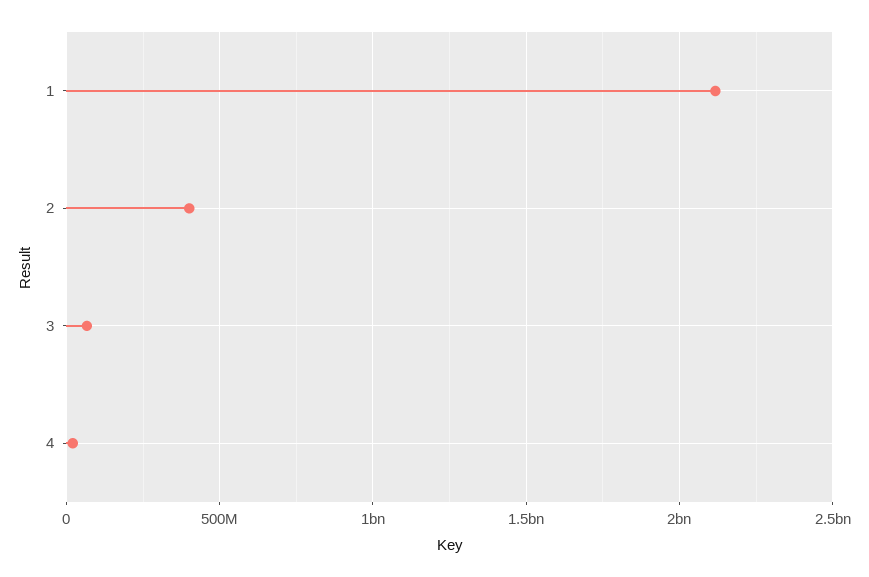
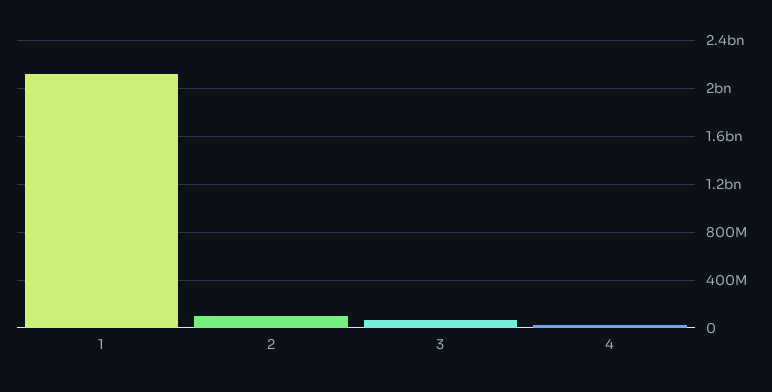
2: 400000000 -> 100000000

